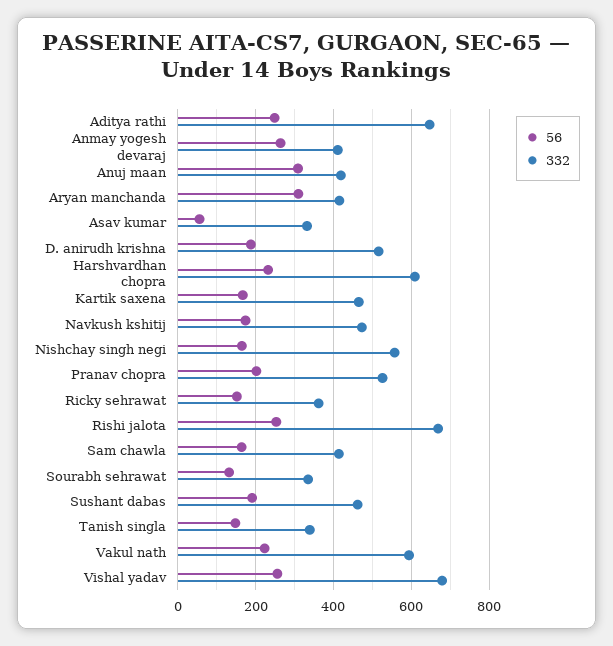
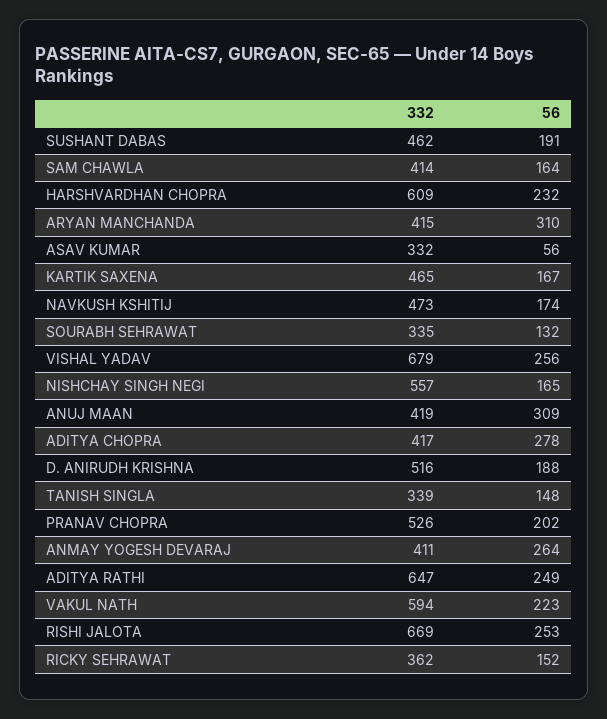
332, ADITYA CHOPRA: none -> 417
56, ADITYA CHOPRA: none -> 278

